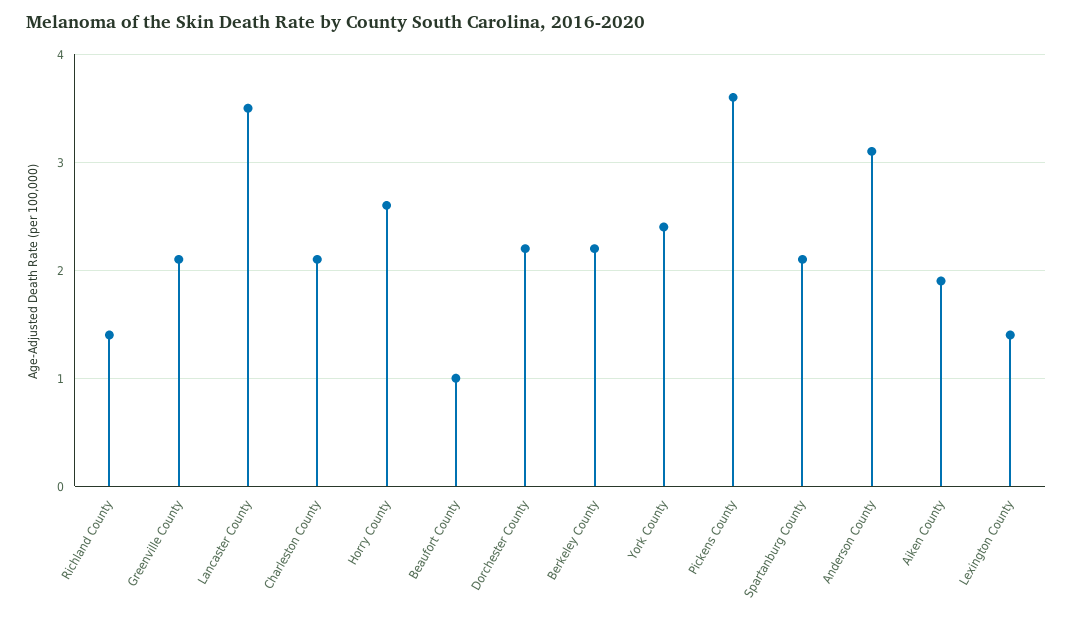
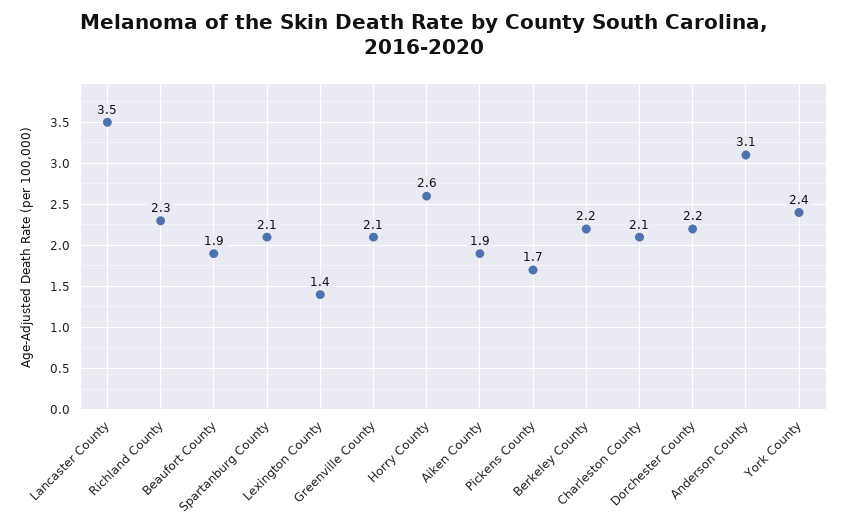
Richland County: 1.4 -> 2.3
Beaufort County: 1 -> 1.9
Pickens County: 3.6 -> 1.7

